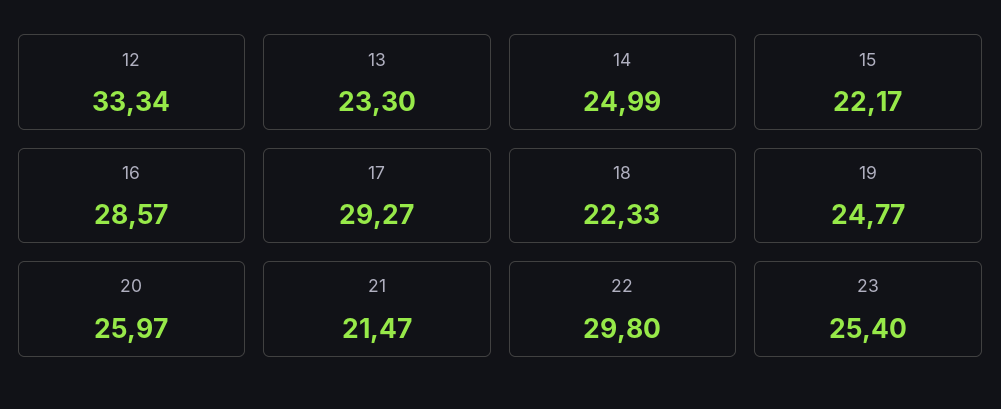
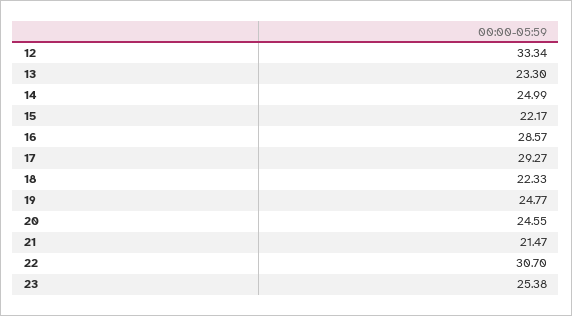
20: 25.97 -> 24.55
22: 29.8 -> 30.7
23: 25.4 -> 25.38

